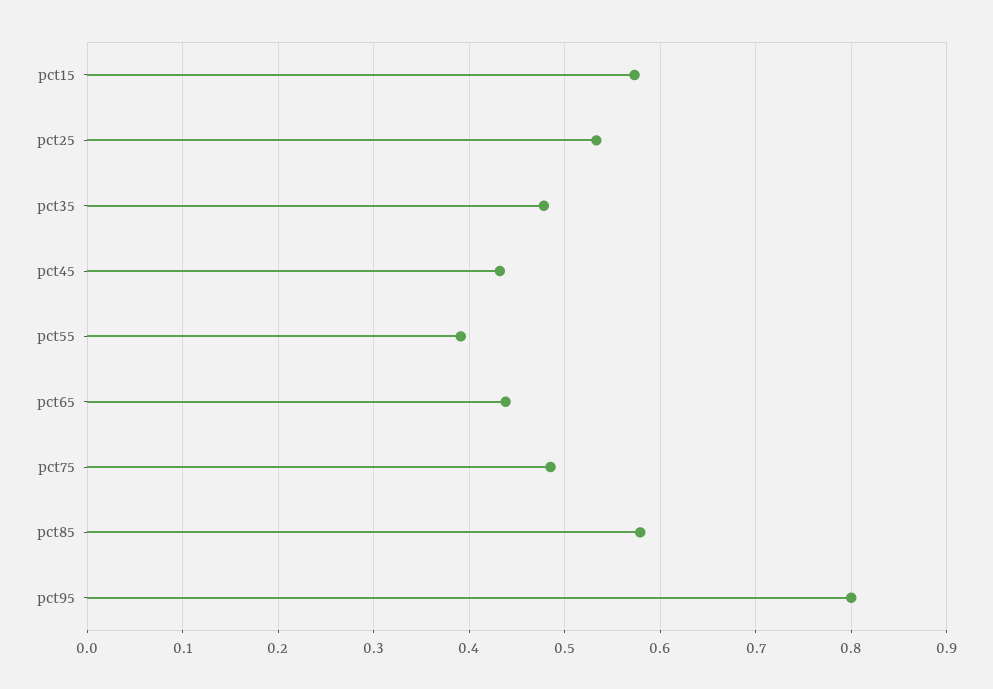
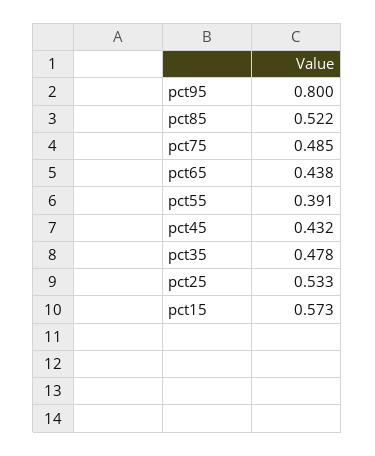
pct85: 0.58 -> 0.522

